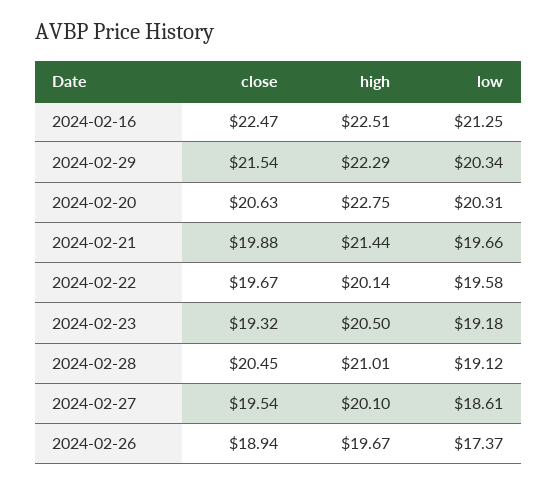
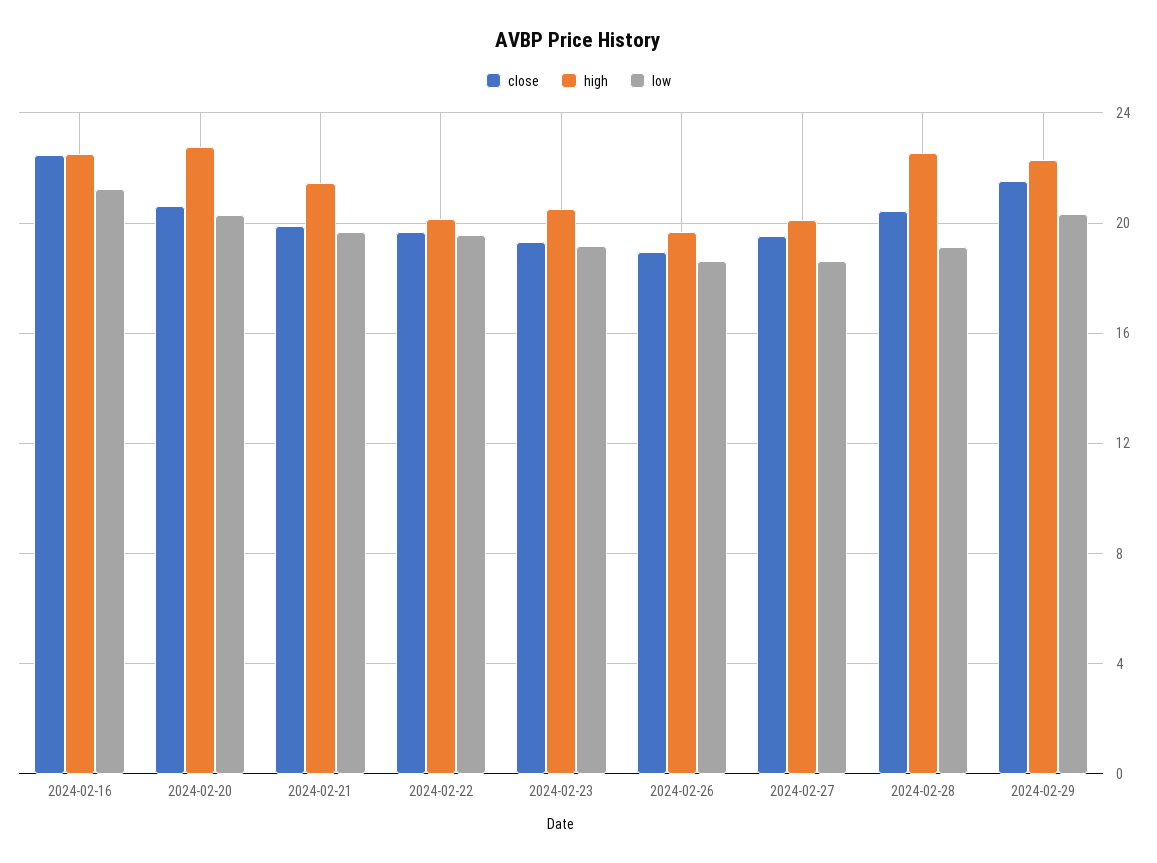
high, 2024-02-28: 21.01 -> 22.5
low, 2024-02-26: 17.37 -> 18.5

